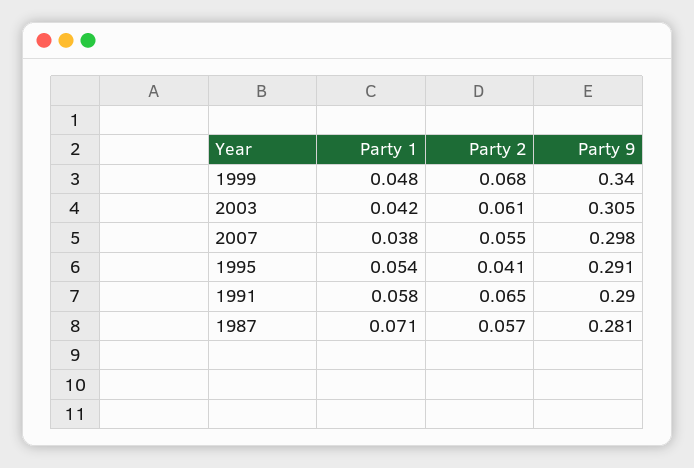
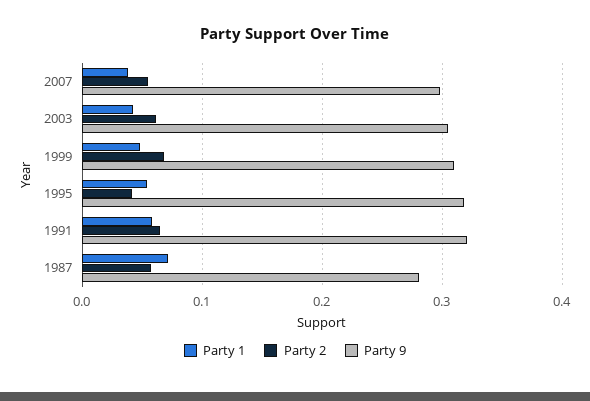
Party 9, 1999: 0.34 -> 0.31
Party 9, 1995: 0.291 -> 0.32
Party 9, 1991: 0.29 -> 0.32

